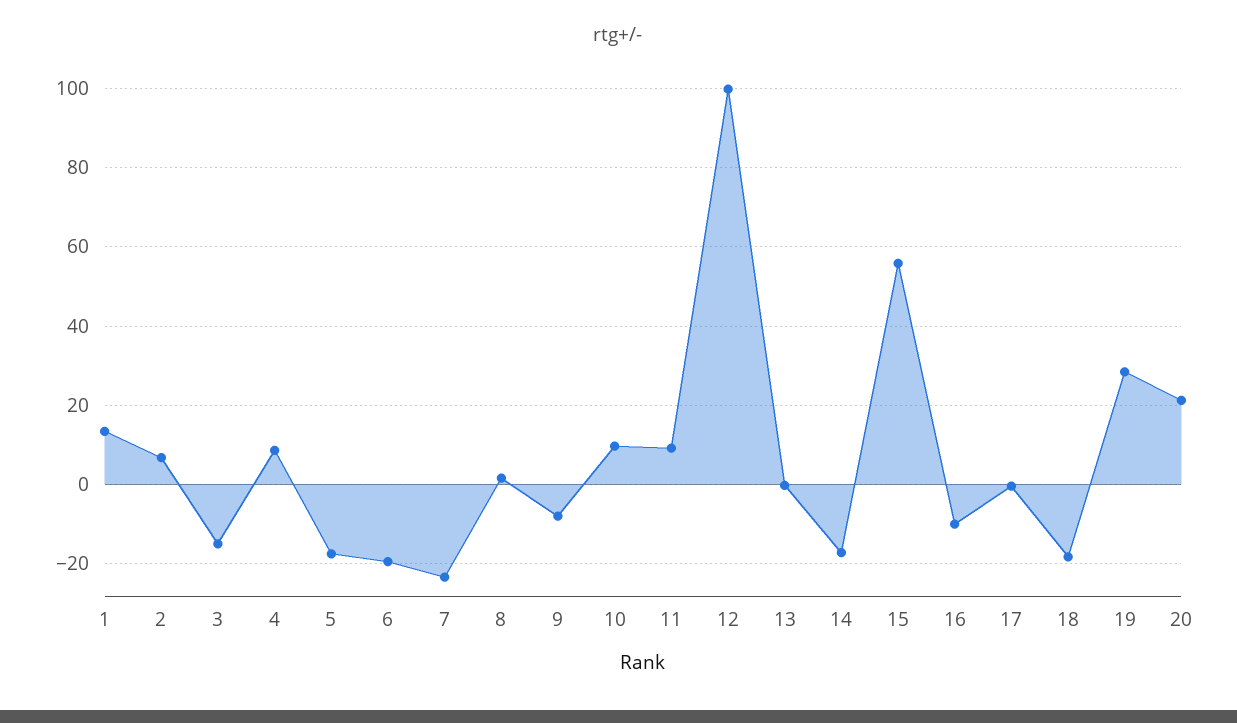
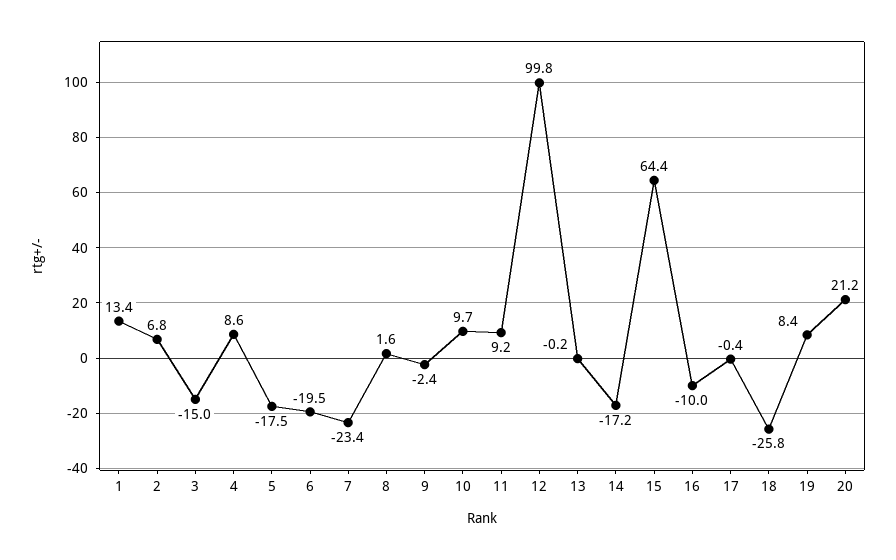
9: -8 -> -2.4
15: 56 -> 64.4
18: -18 -> -25.8
19: 28 -> 8.4

